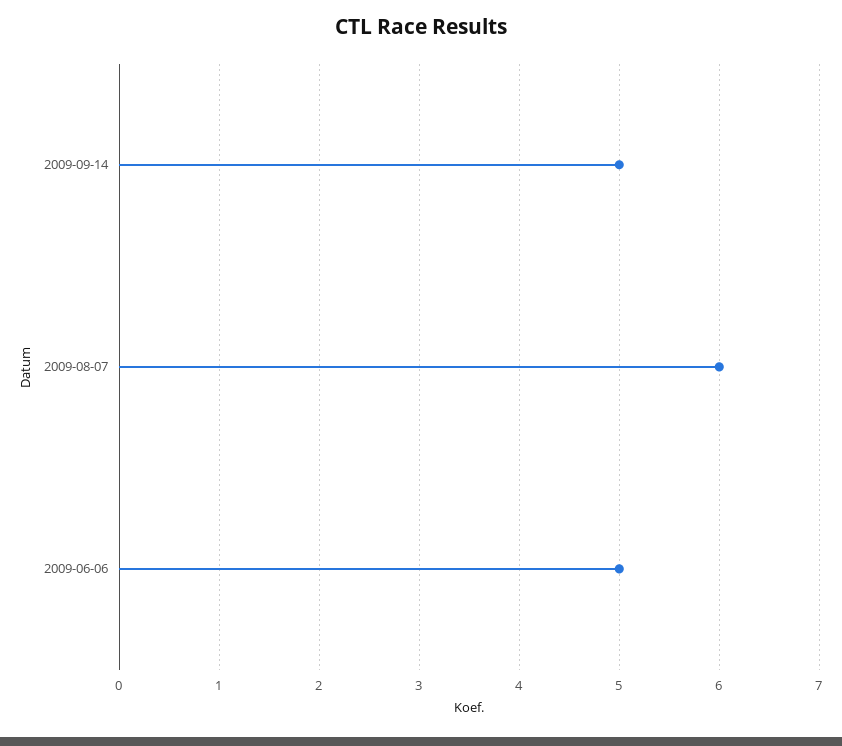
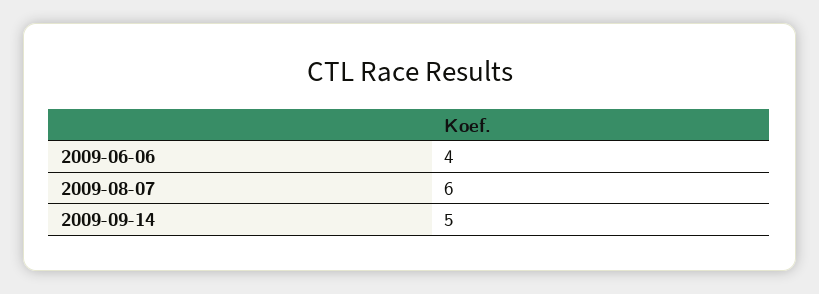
2009-06-06: 5 -> 4

